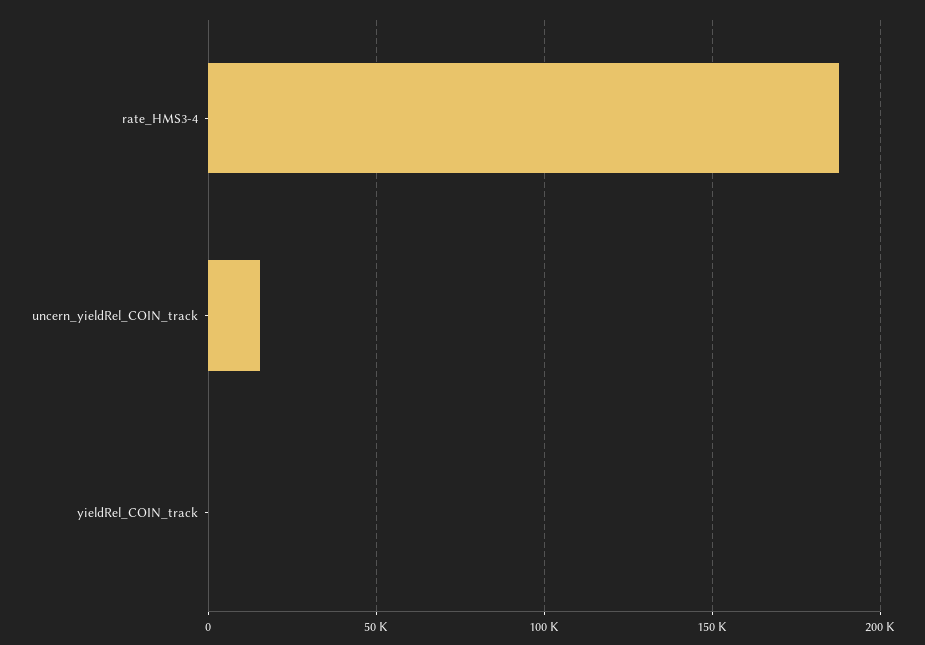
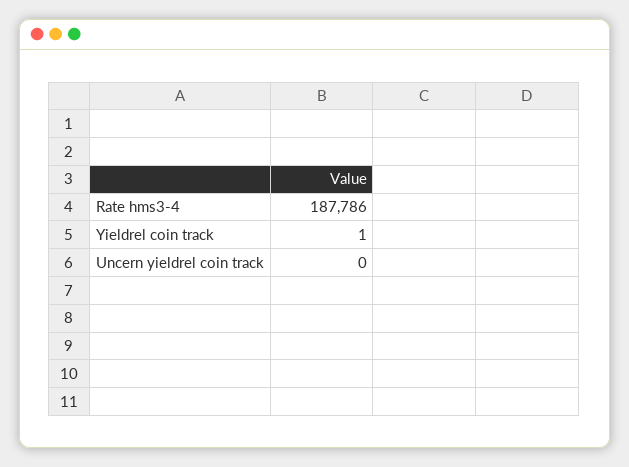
uncern_yieldRel_COIN_track: 15000 -> 0

